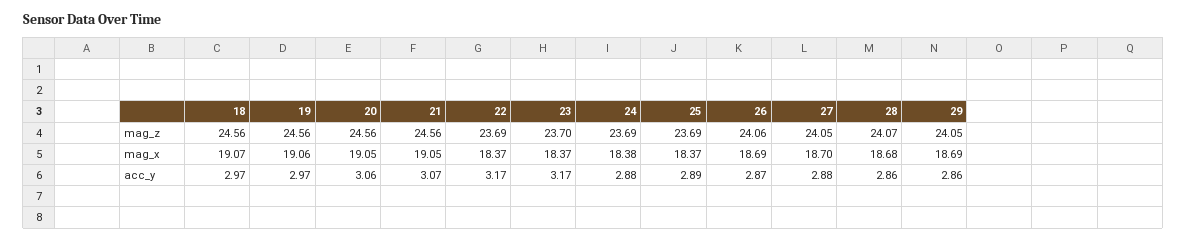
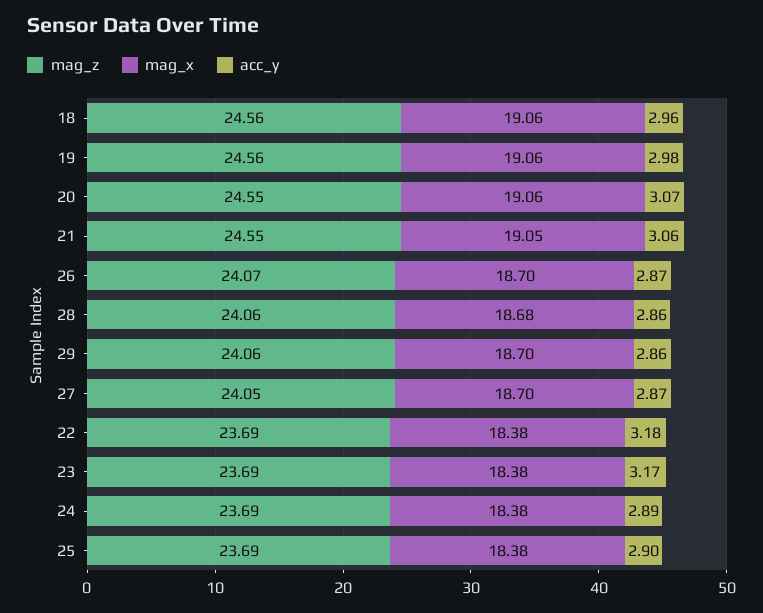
mag_z, 20: 24.56 -> 24.55
mag_z, 21: 24.56 -> 24.55
mag_z, 23: 23.7 -> 23.69
mag_z, 26: 24.06 -> 24.07
mag_z, 28: 24.07 -> 24.06
mag_z, 29: 24.05 -> 24.06
mag_x, 18: 19.07 -> 19.06
mag_x, 20: 19.05 -> 19.06
mag_x, 22: 18.37 -> 18.38
mag_x, 23: 18.37 -> 18.38
mag_x, 25: 18.37 -> 18.38
mag_x, 26: 18.69 -> 18.7
mag_x, 29: 18.69 -> 18.7
acc_y, 18: 2.97 -> 2.96
acc_y, 19: 2.97 -> 2.98
acc_y, 20: 3.06 -> 3.07
acc_y, 21: 3.07 -> 3.06
acc_y, 22: 3.17 -> 3.18
acc_y, 24: 2.88 -> 2.89
acc_y, 25: 2.89 -> 2.9
acc_y, 27: 2.88 -> 2.87

